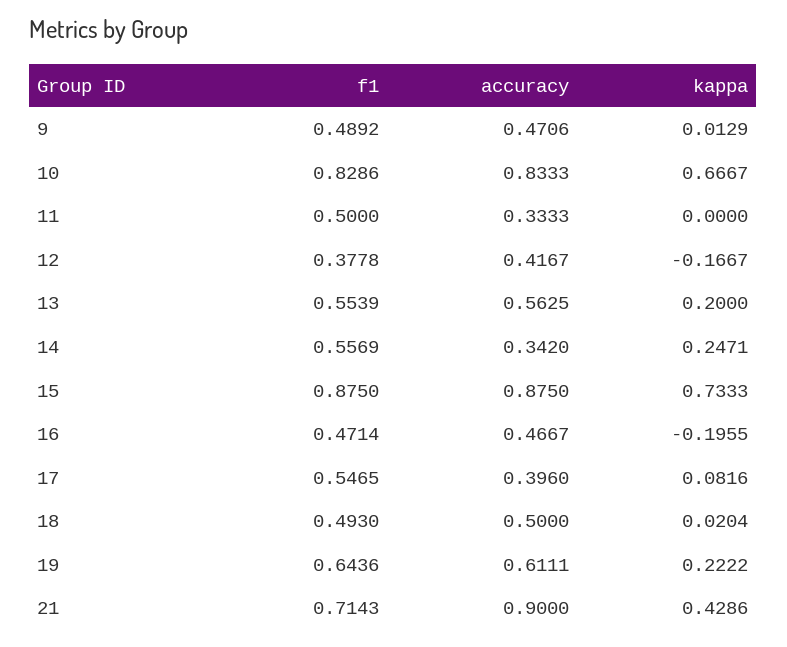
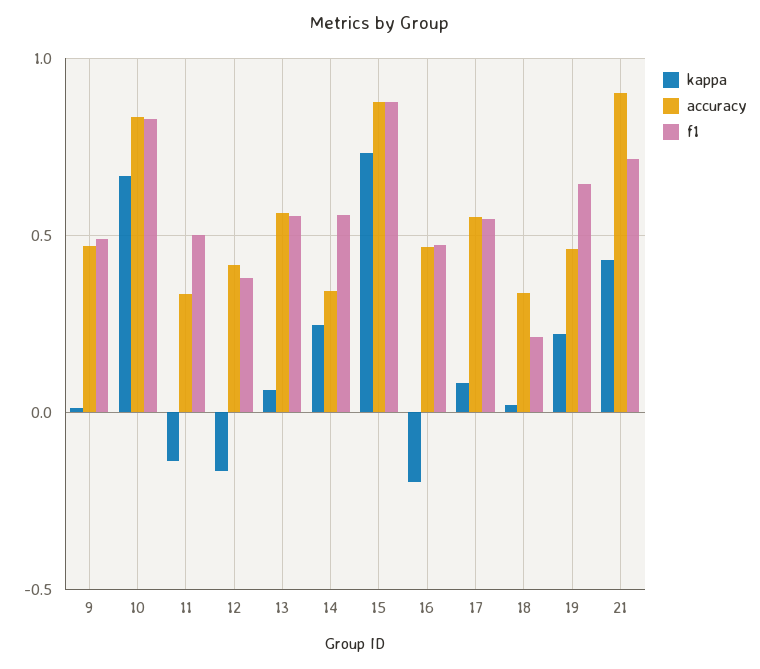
kappa, 11: 0 -> -0.15
kappa, 13: 0.2 -> 0.05
accuracy, 17: 0.396 -> 0.55
f1, 18: 0.493 -> 0.2
accuracy, 18: 0.5 -> 0.35
accuracy, 19: 0.6111 -> 0.45

